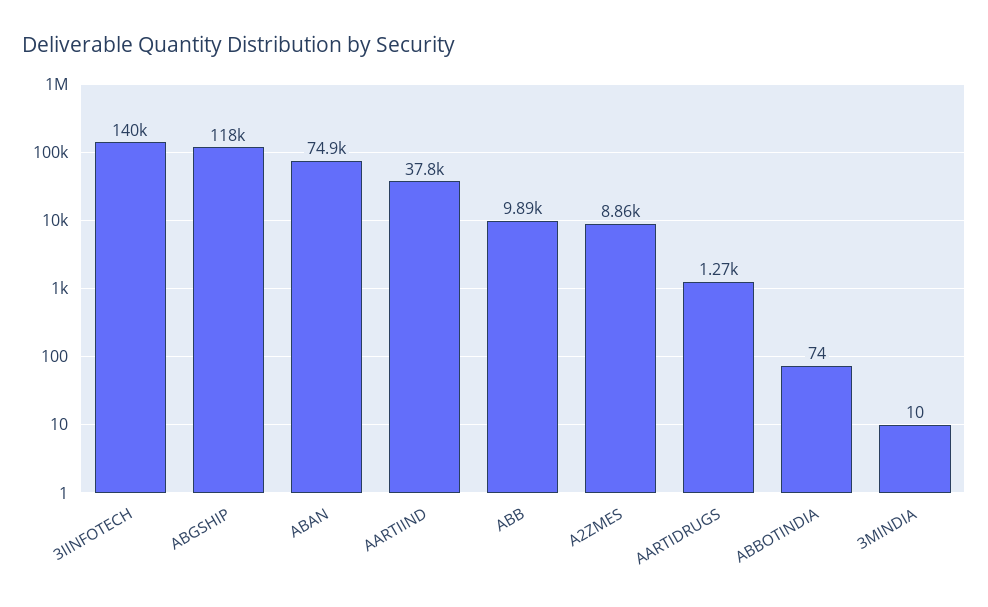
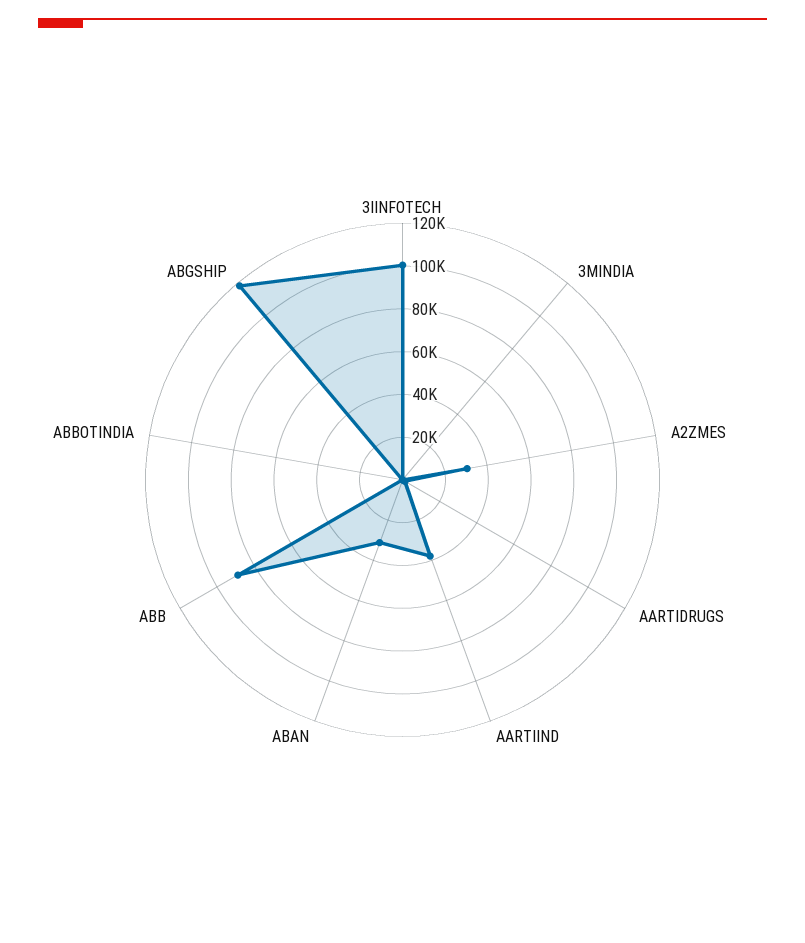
3IINFOTECH: 140000 -> 100000
ABAN: 74900 -> 30000
ABB: 9890 -> 90000
A2ZMES: 8860 -> 30000

